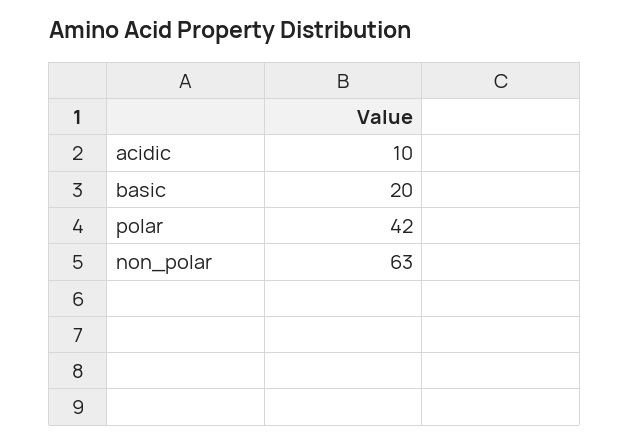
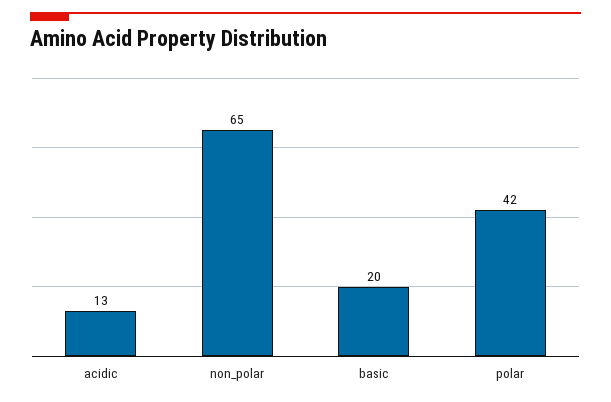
acidic: 10 -> 13
non_polar: 63 -> 65

